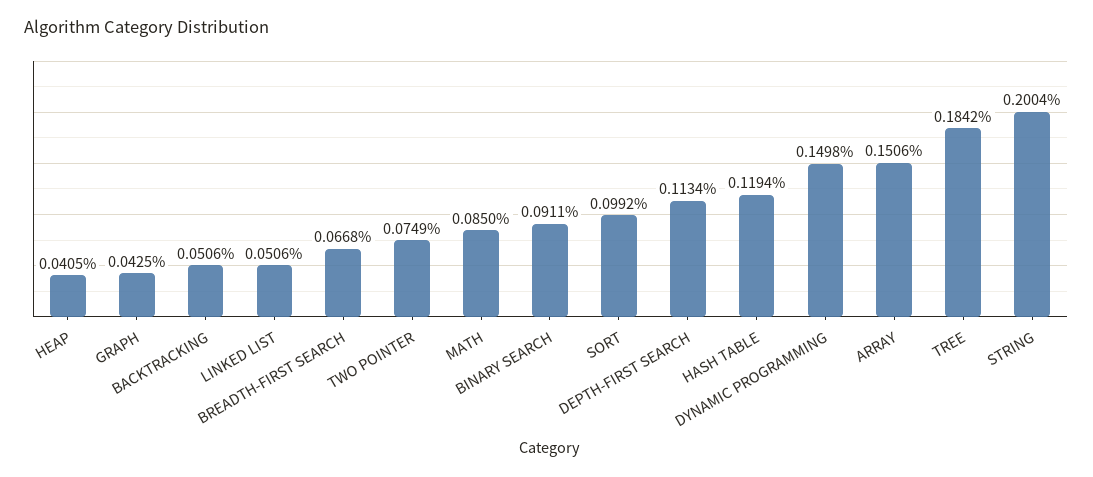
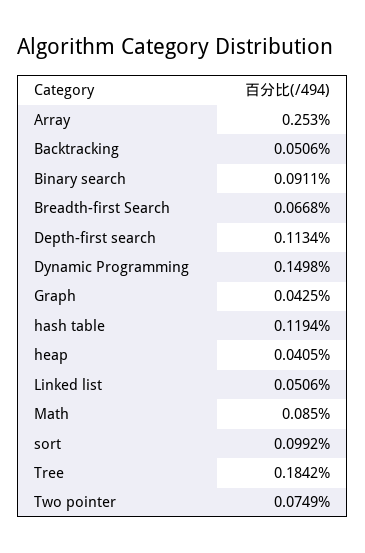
ARRAY: 0.1506 -> 0.253
STRING: 0.2004 -> none

